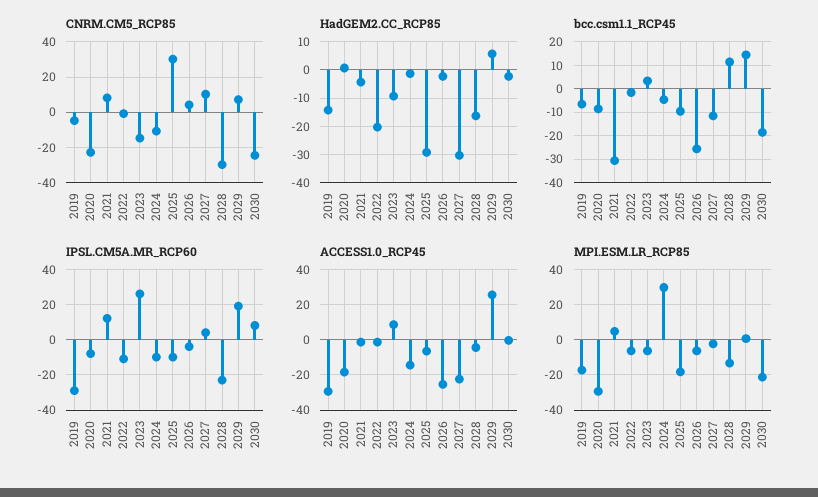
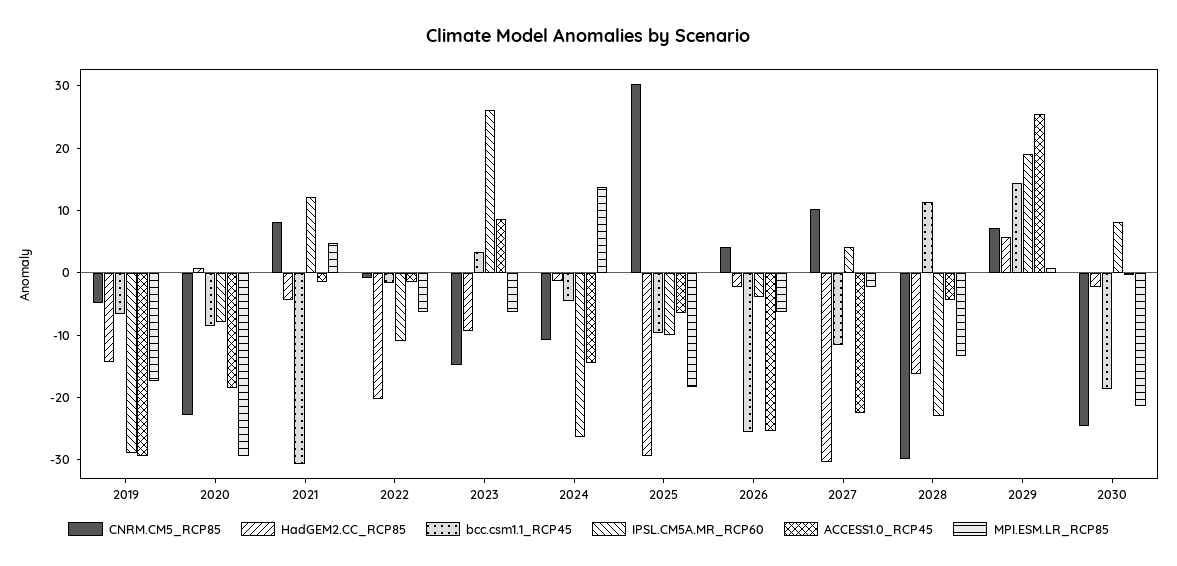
IPSL.CM5A.MR_RCP60, 2024: -10 -> -26
MPI.ESM.LR_RCP85, 2024: 30 -> 14

